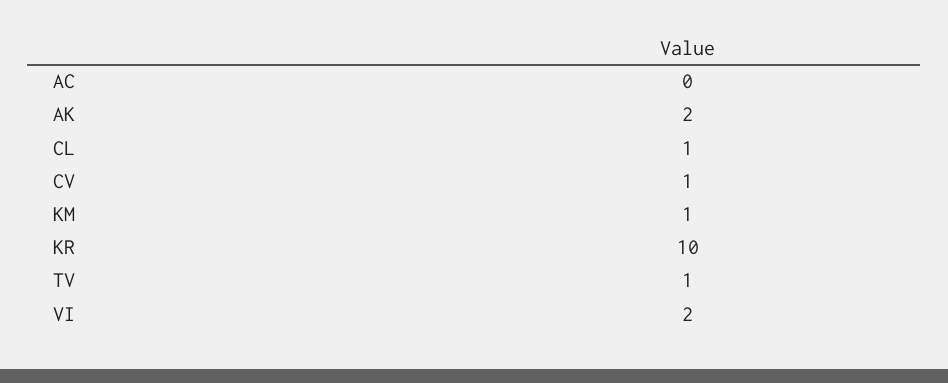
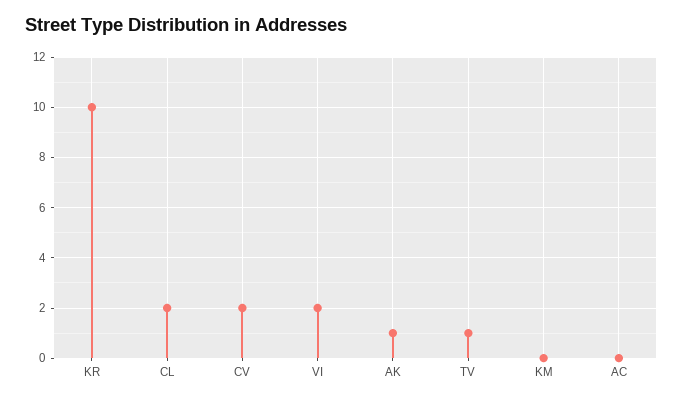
AK: 2 -> 1
CL: 1 -> 2
CV: 1 -> 2
KM: 1 -> 0

